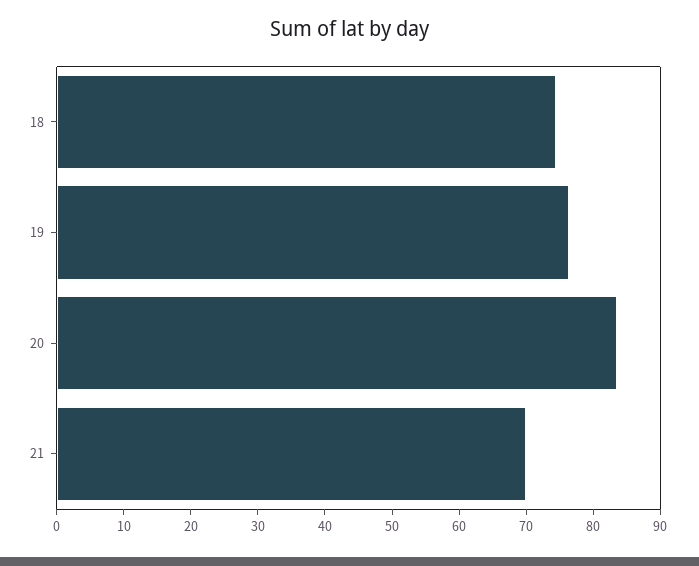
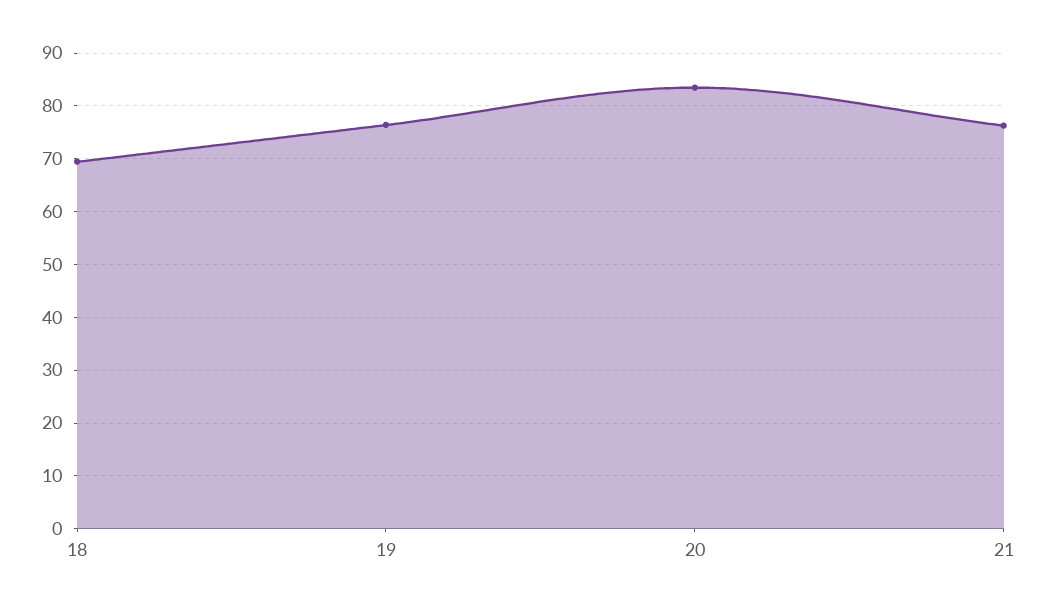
18: 74 -> 70
21: 70 -> 76

